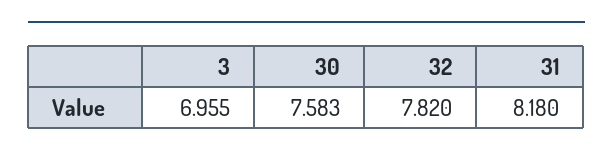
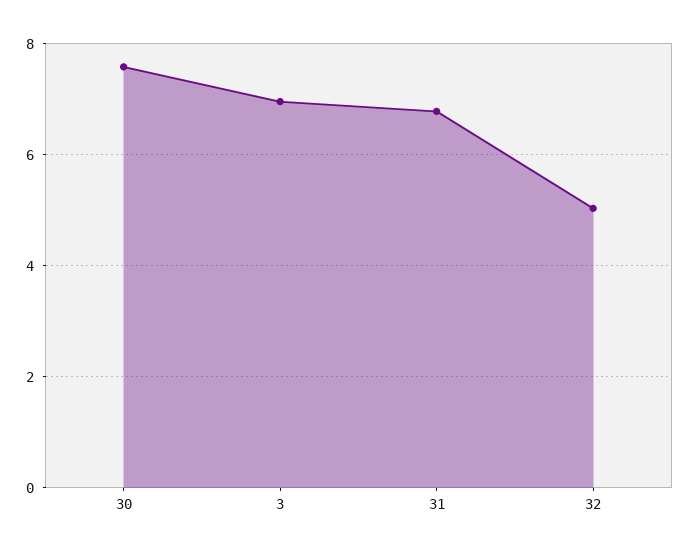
32: 7.82 -> 5
31: 8.18 -> 6.8

